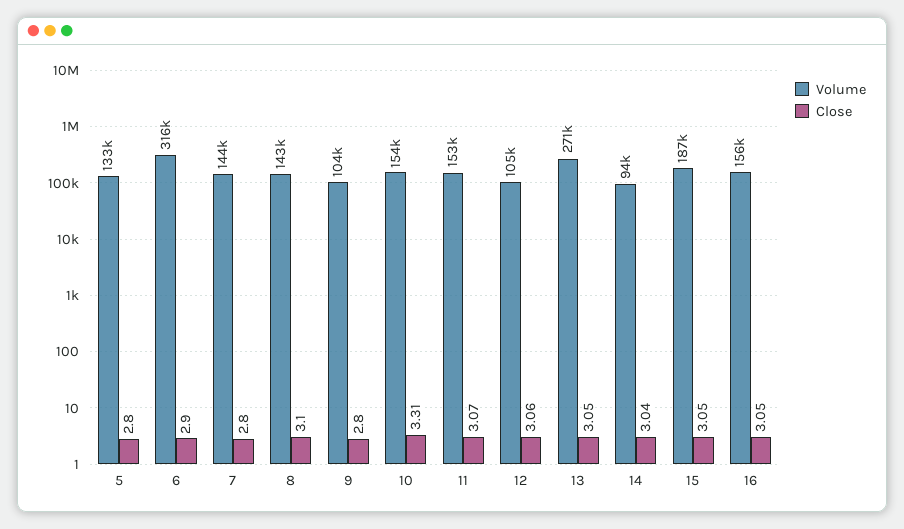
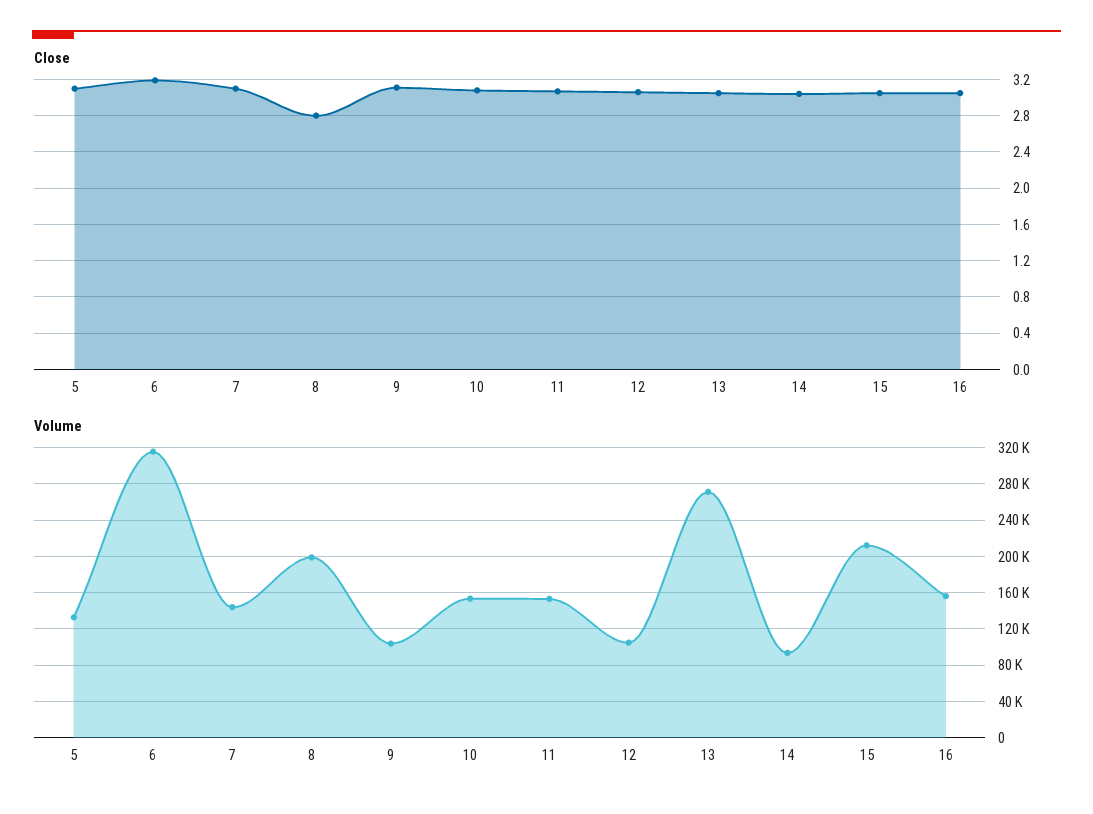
Close, 5: 2.8 -> 3.1
Close, 6: 2.9 -> 3.2
Close, 7: 2.8 -> 3.1
Volume, 8: 143000 -> 200000
Close, 8: 3.1 -> 2.8
Close, 9: 2.8 -> 3.1
Close, 10: 3.31 -> 3.1
Volume, 15: 187000 -> 210000

